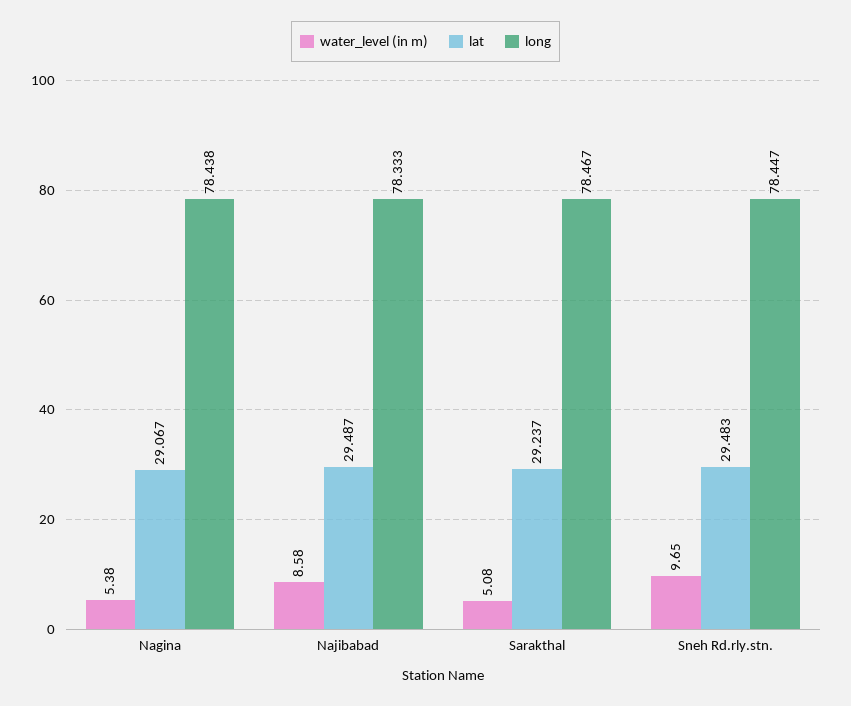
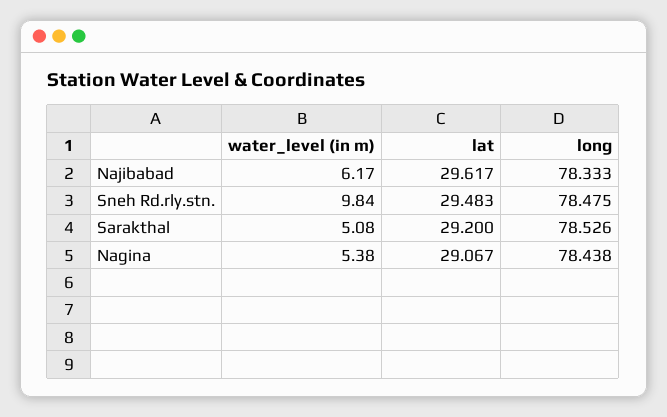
water_level (in m), Najibabad: 8.58 -> 6.17
lat, Najibabad: 29.487 -> 29.617
lat, Sarakthal: 29.237 -> 29.2
long, Sarakthal: 78.467 -> 78.526
water_level (in m), Sneh Rd.rly.stn.: 9.65 -> 9.84
long, Sneh Rd.rly.stn.: 78.447 -> 78.475

